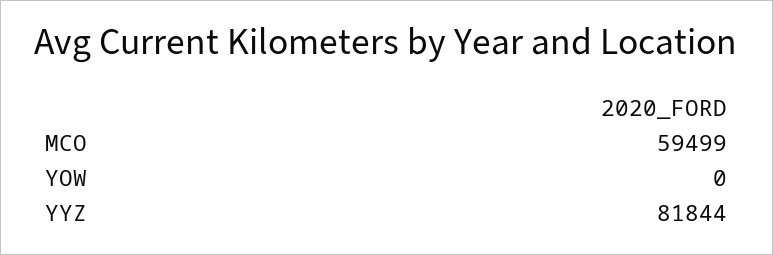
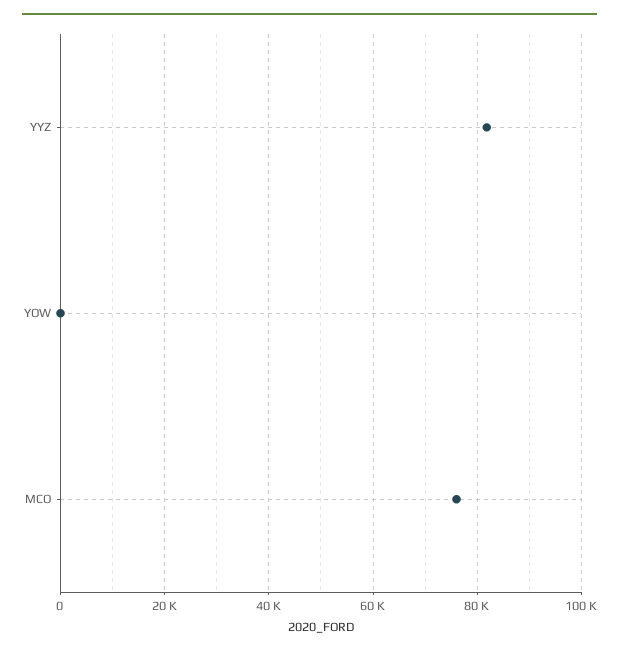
MCO: 59499 -> 76000

